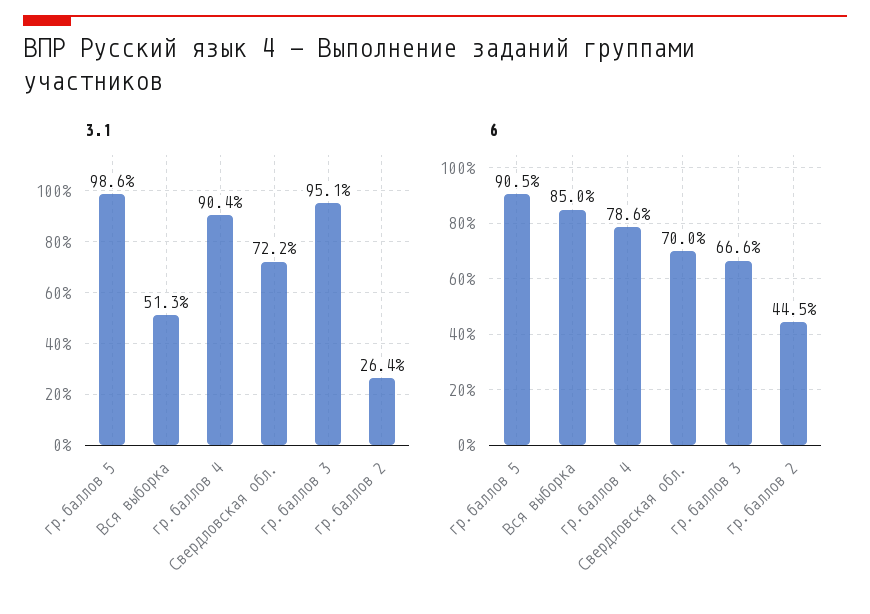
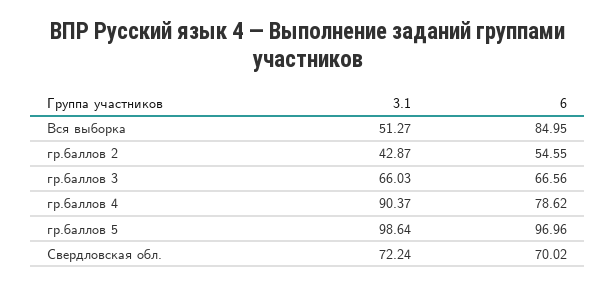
3.1, гр.баллов 3: 95.1 -> 66.03
3.1, гр.баллов 2: 26.4 -> 42.87
6, гр.баллов 5: 90.5 -> 96.96
6, гр.баллов 2: 44.5 -> 54.55

